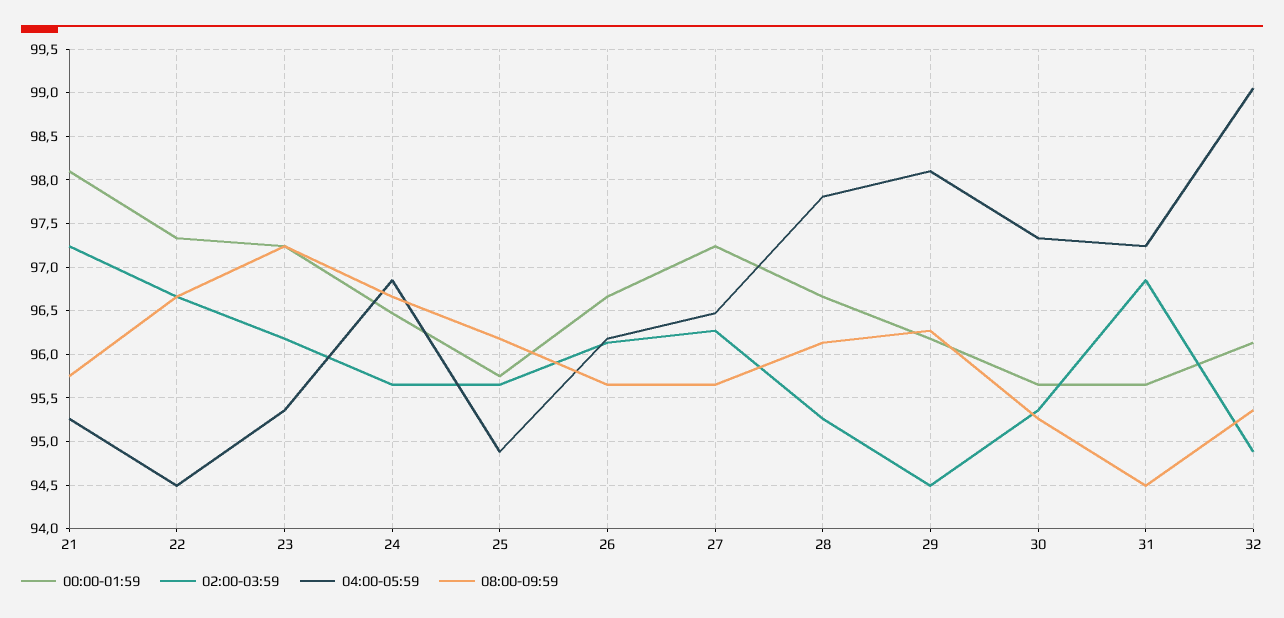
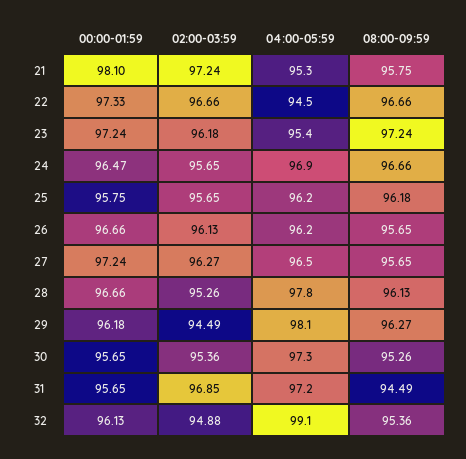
04:00-05:59, 25: 94.9 -> 96.2

